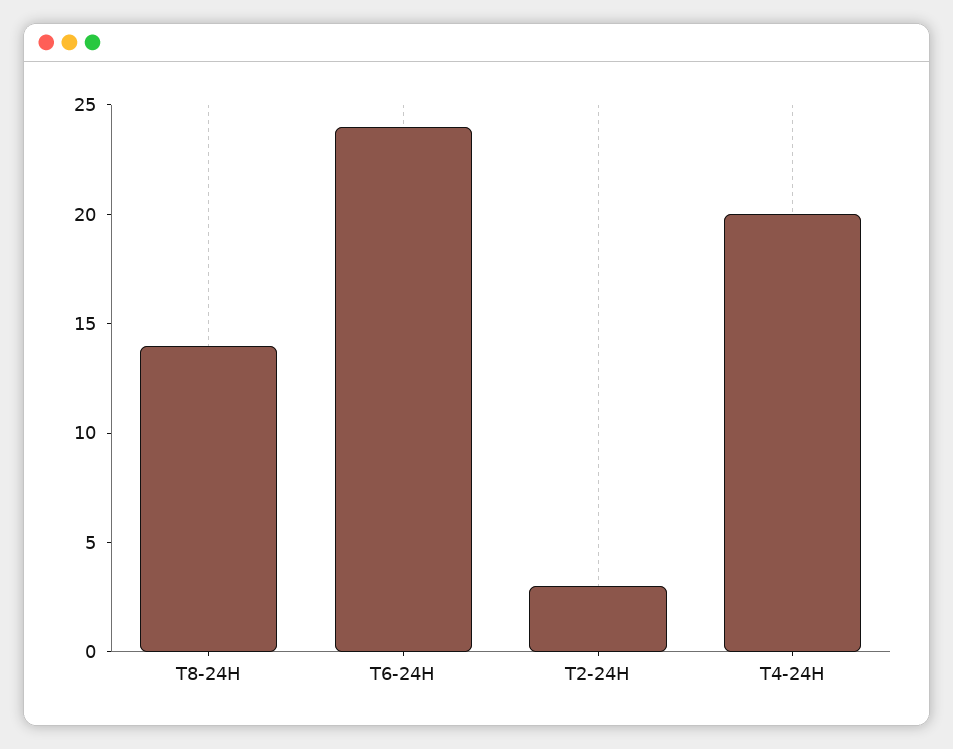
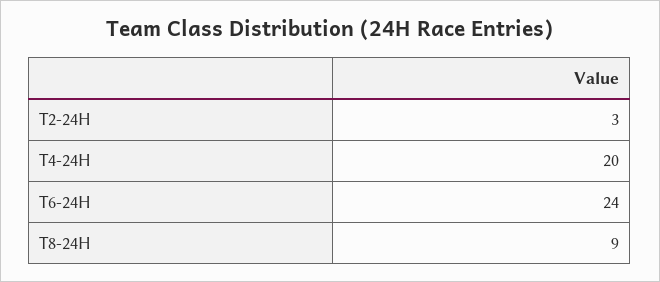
T8-24H: 14 -> 9

